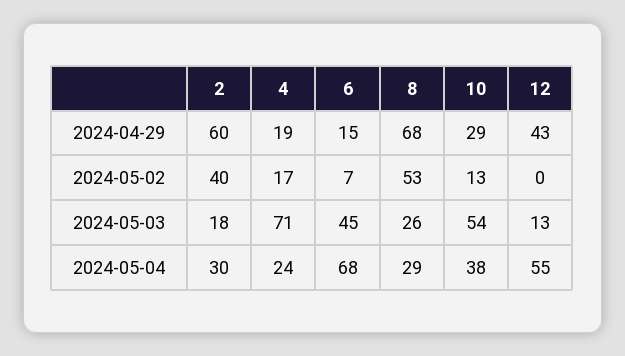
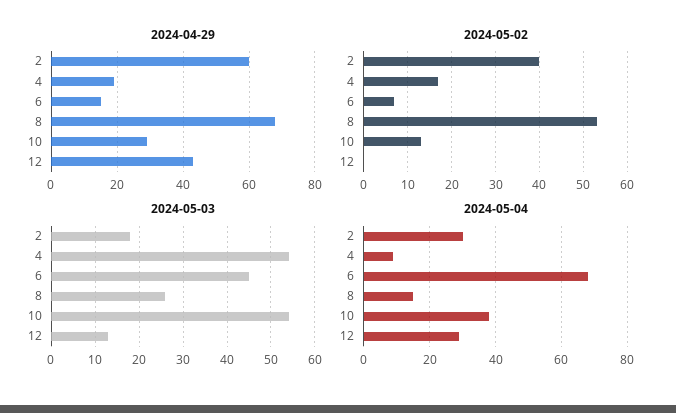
2024-05-03, 4: 71 -> 55
2024-05-04, 4: 24 -> 10
2024-05-04, 8: 29 -> 15
2024-05-04, 12: 55 -> 30

